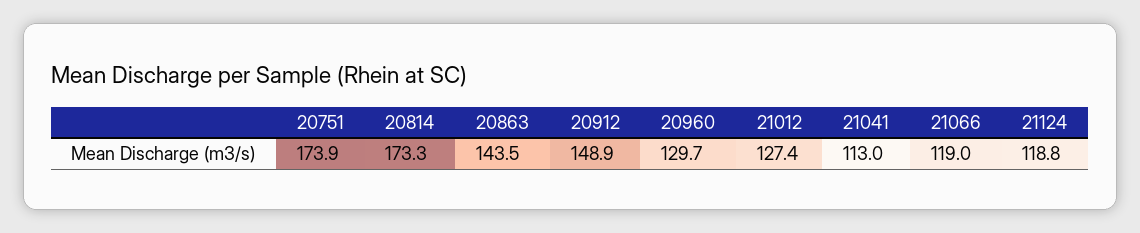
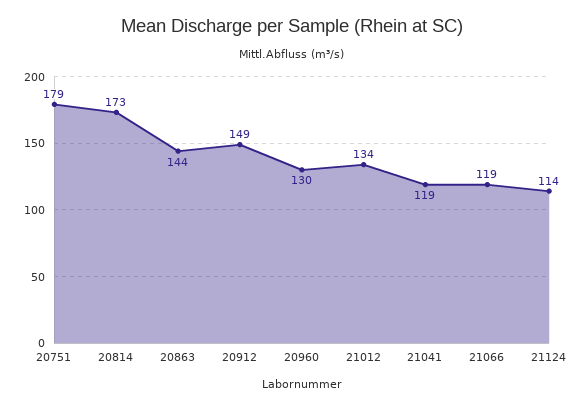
20751: 173.9 -> 179
21012: 127.4 -> 134
21041: 113 -> 119
21124: 118.8 -> 114

